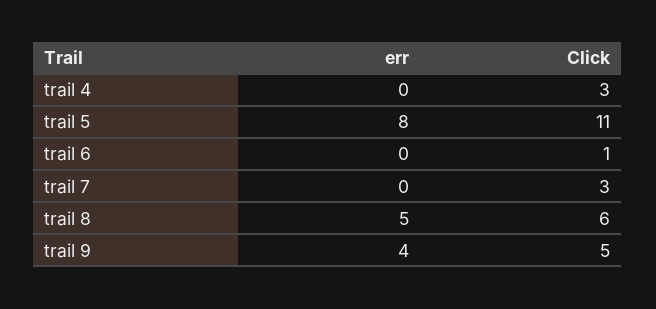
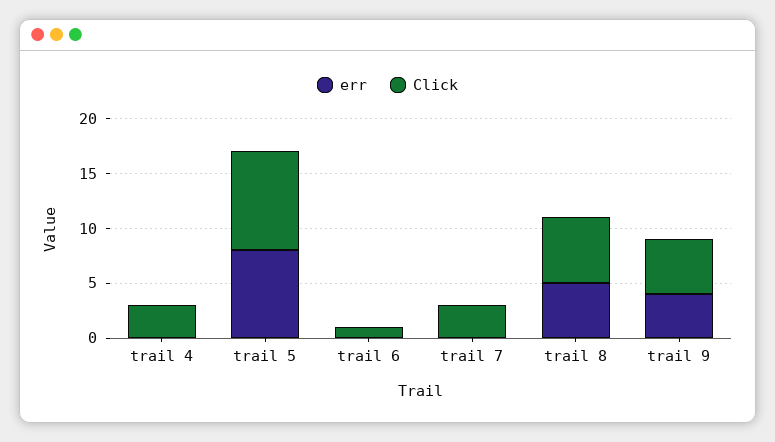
Click, trail 5: 11 -> 9

